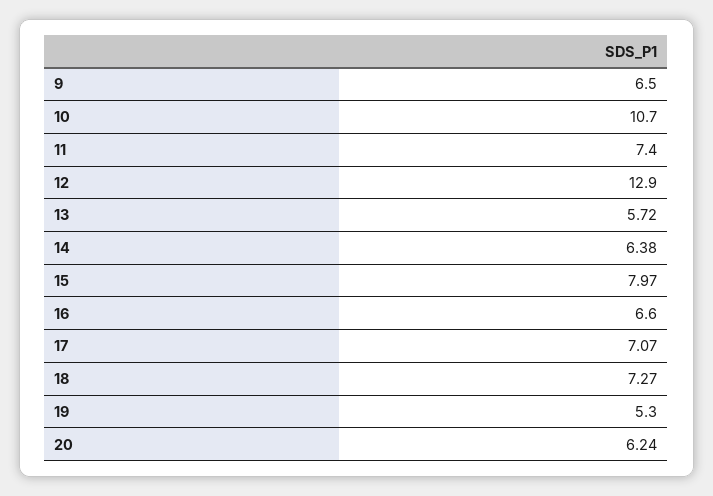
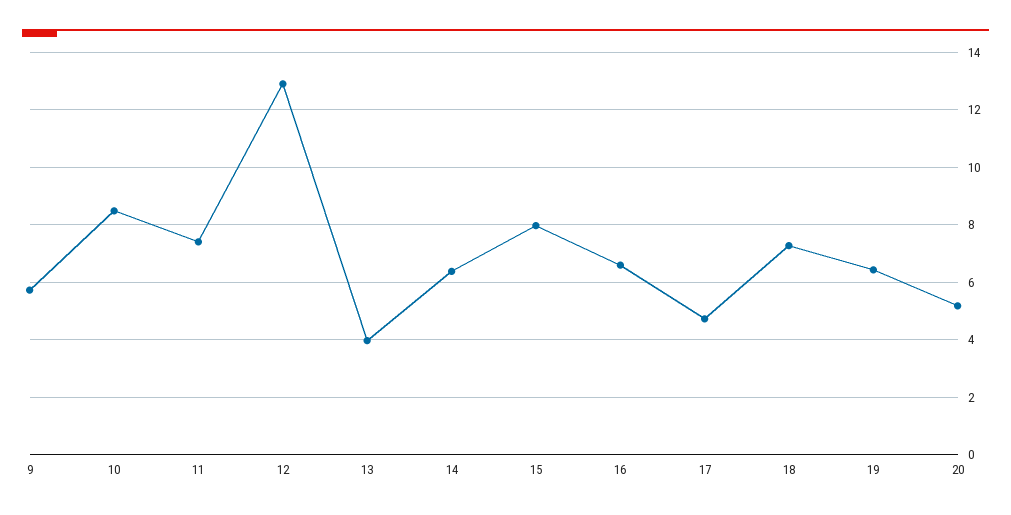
9: 6.5 -> 5.75
10: 10.7 -> 8.5
13: 5.72 -> 4
17: 7.07 -> 4.75
19: 5.3 -> 6.5
20: 6.24 -> 5.25

